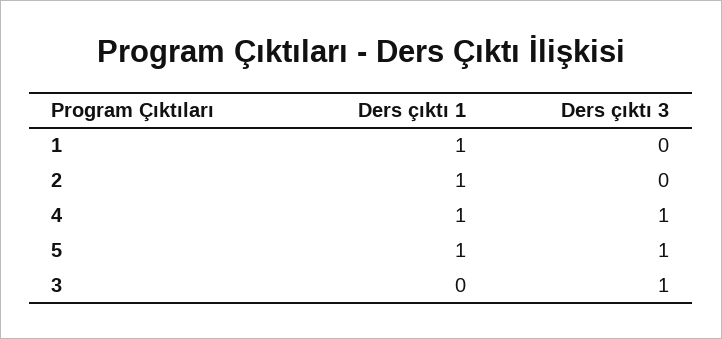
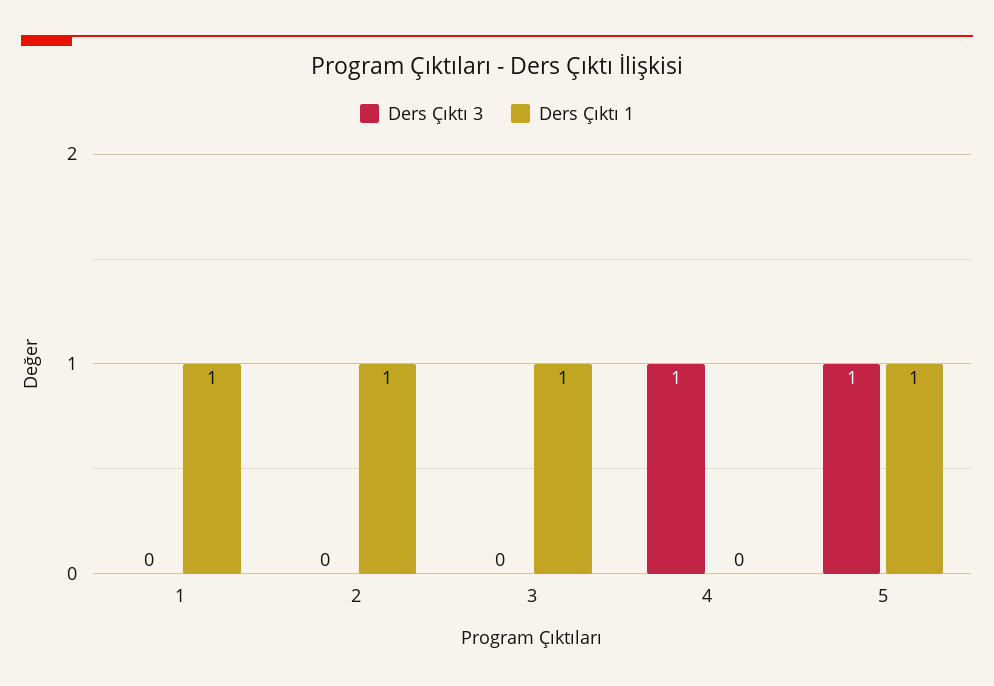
Ders çıktı 1, 4: 1 -> 0
Ders çıktı 1, 3: 0 -> 1
Ders çıktı 3, 3: 1 -> 0

